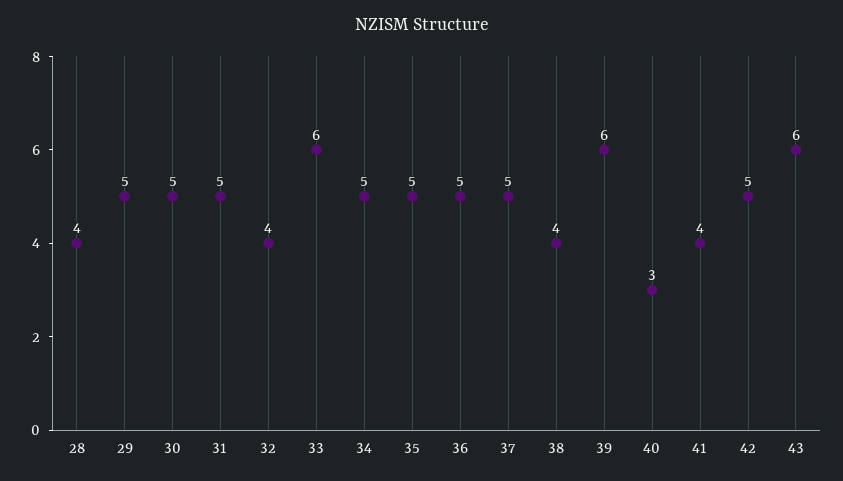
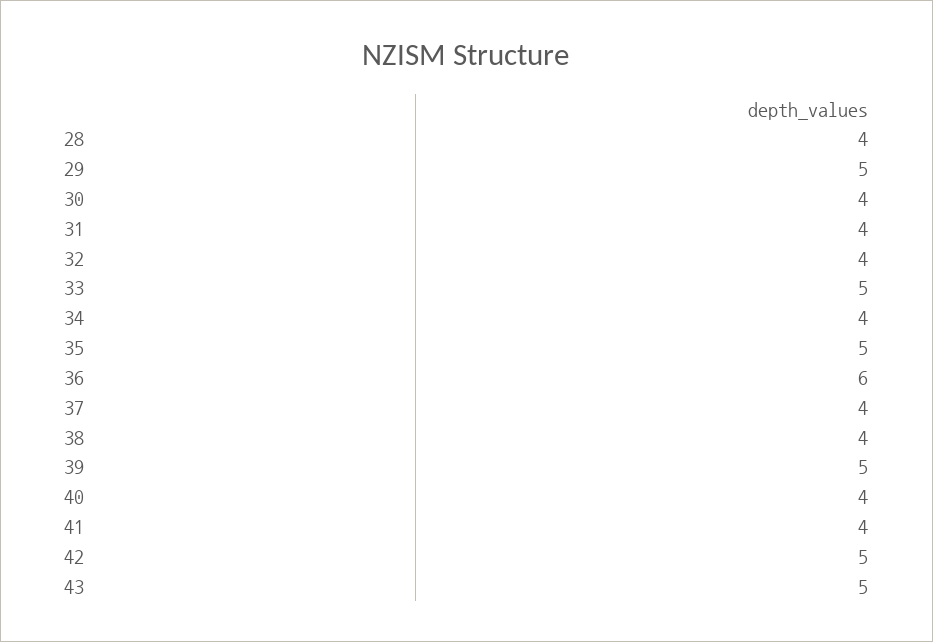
30: 5 -> 4
31: 5 -> 4
33: 6 -> 5
34: 5 -> 4
36: 5 -> 6
37: 5 -> 4
39: 6 -> 5
40: 3 -> 4
43: 6 -> 5

